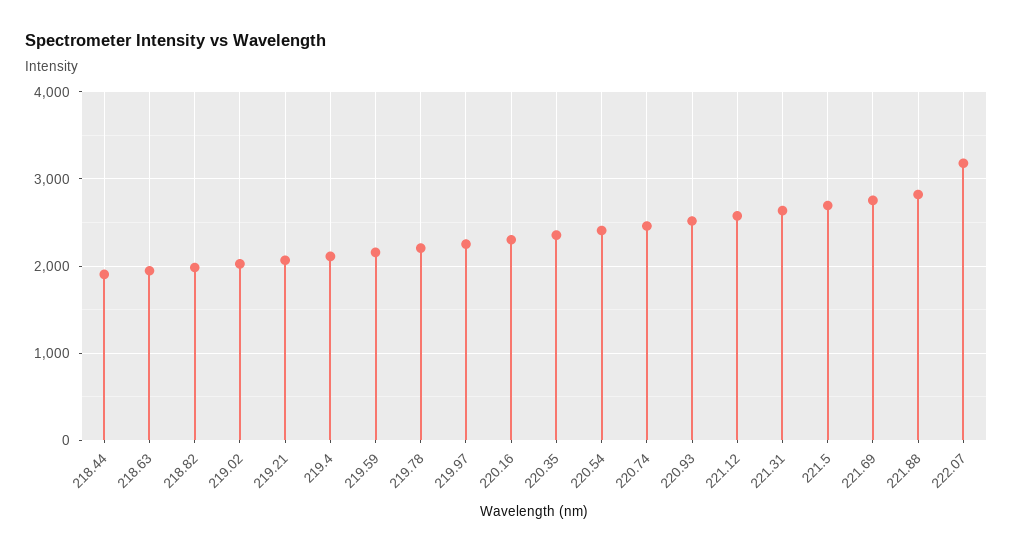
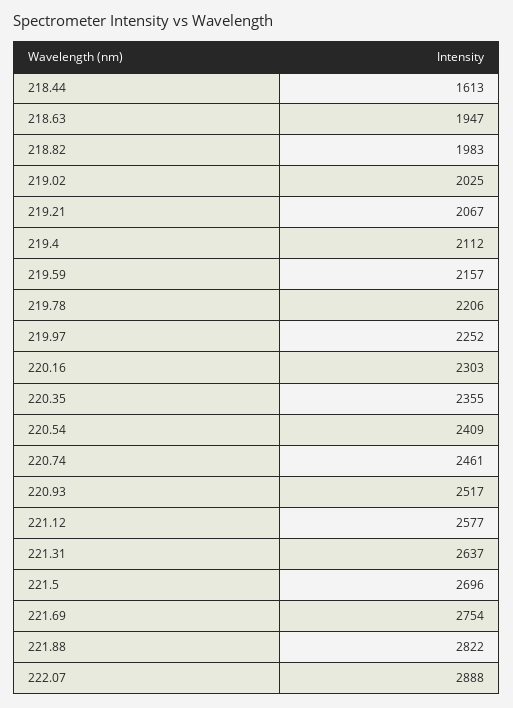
218.44: 1900 -> 1613
222.07: 3200 -> 2888

